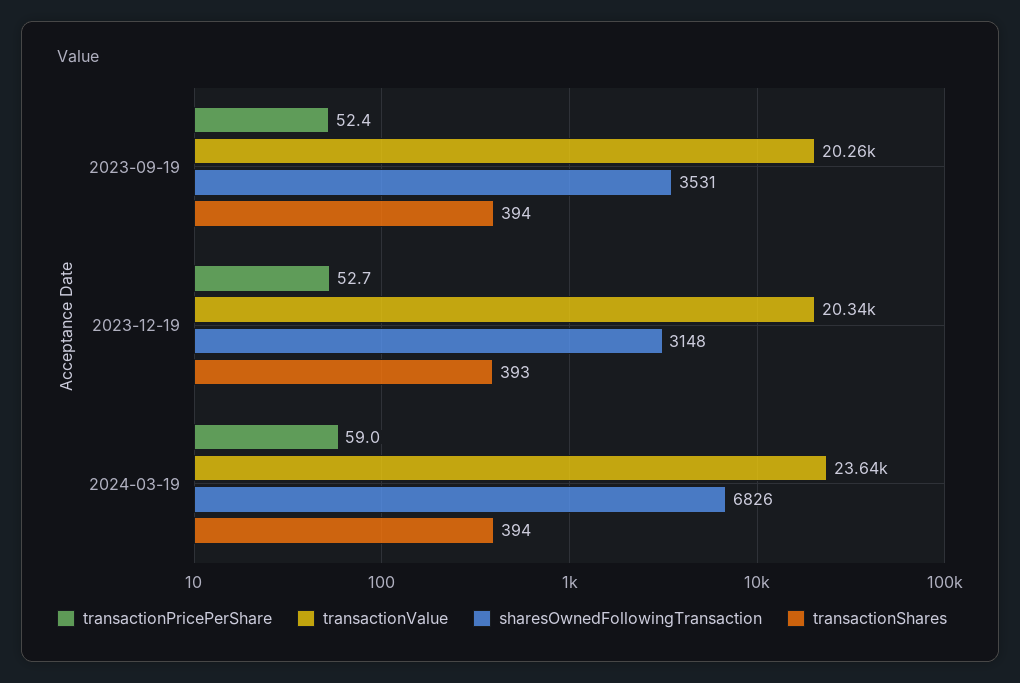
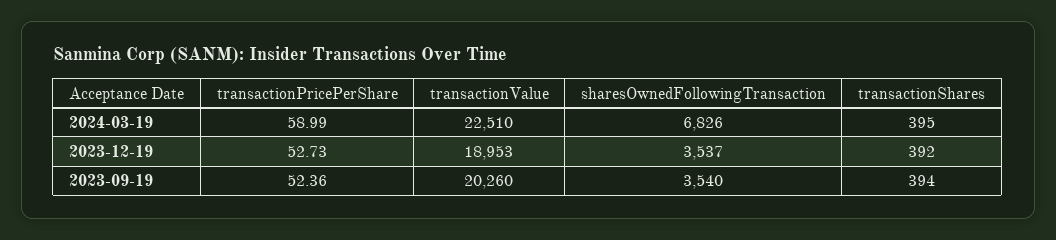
sharesOwnedFollowingTransaction, 2023-09-19: 3531 -> 3540
transactionValue, 2023-12-19: 20340 -> 18953
sharesOwnedFollowingTransaction, 2023-12-19: 3148 -> 3537
transactionShares, 2023-12-19: 393 -> 392
transactionValue, 2024-03-19: 23640 -> 22510
transactionShares, 2024-03-19: 394 -> 395

